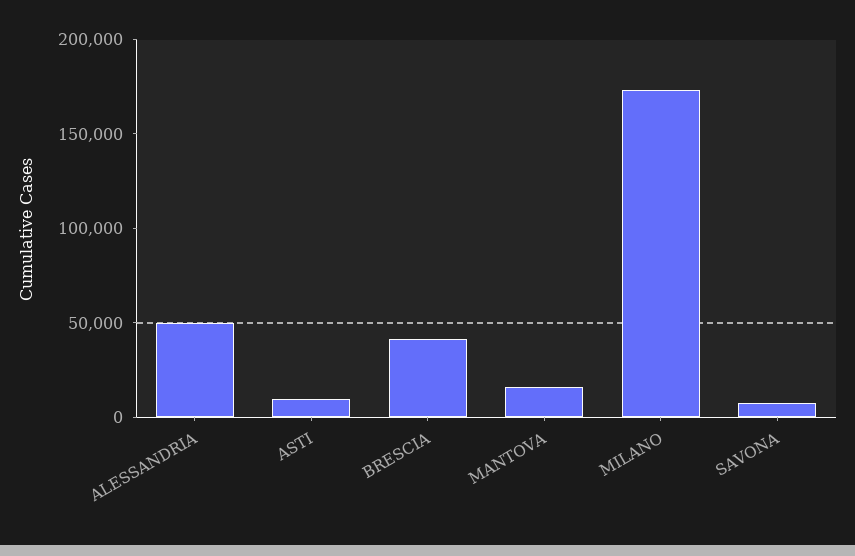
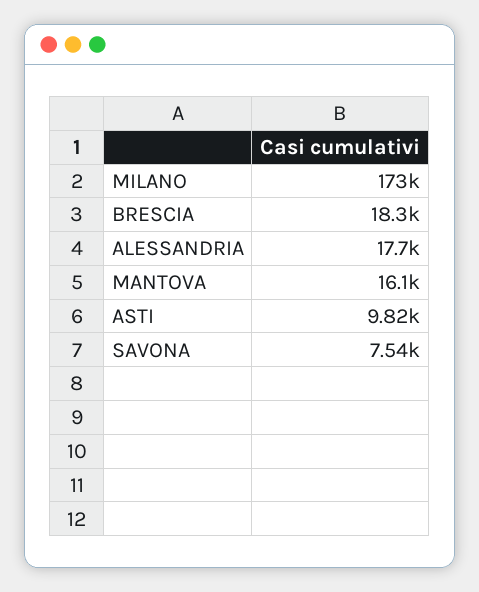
ALESSANDRIA: 50000 -> 17700
BRESCIA: 40000 -> 18300

